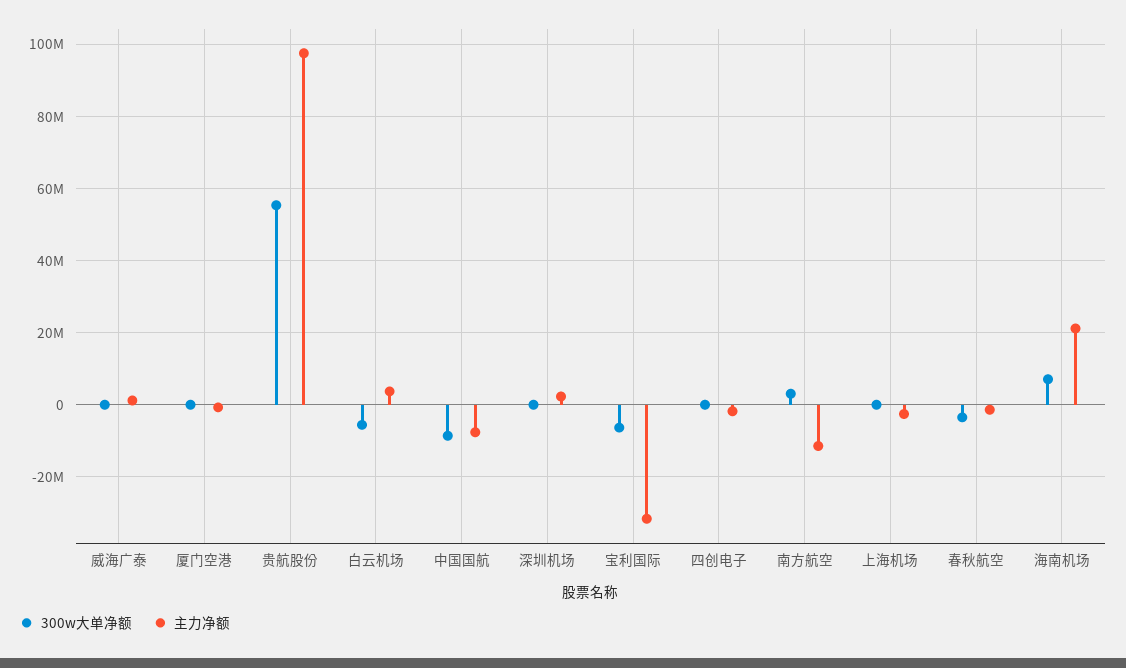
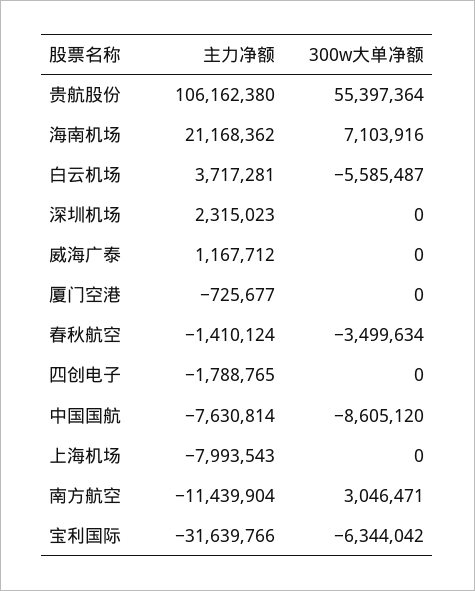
主力净额, 贵航股份: 98000000 -> 106162380
主力净额, 上海机场: -2000000 -> -7993543

